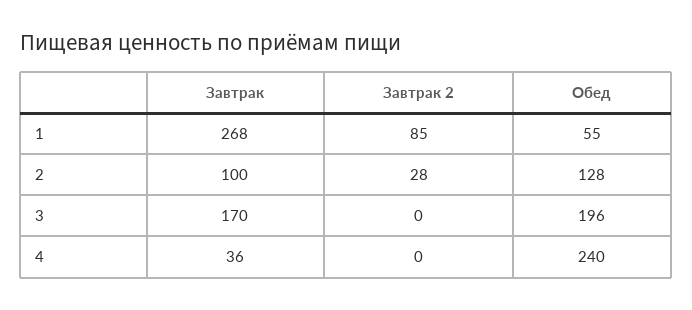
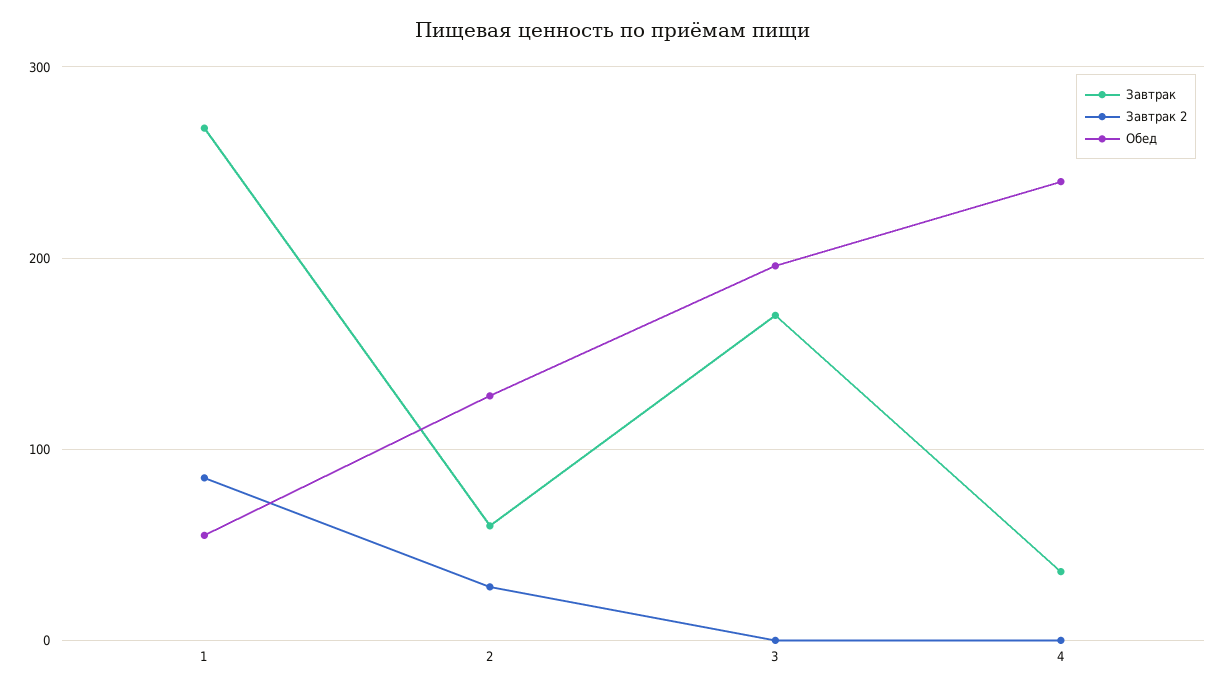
Завтрак, 2: 100 -> 60

